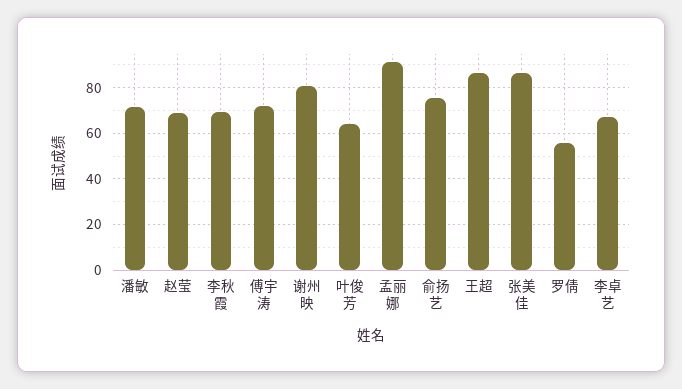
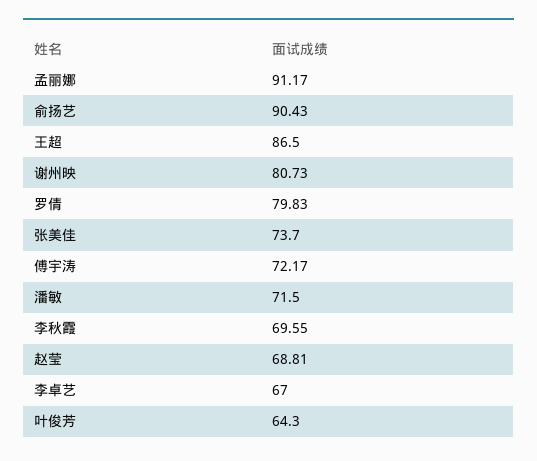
俞扬艺: 75 -> 90.43
张美佳: 85 -> 73.7
罗倩: 55 -> 79.83

